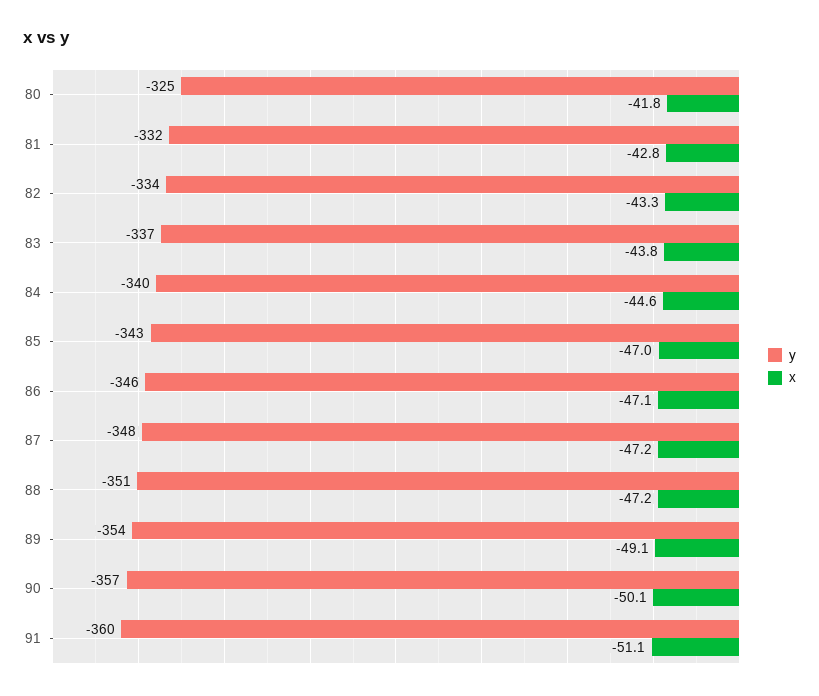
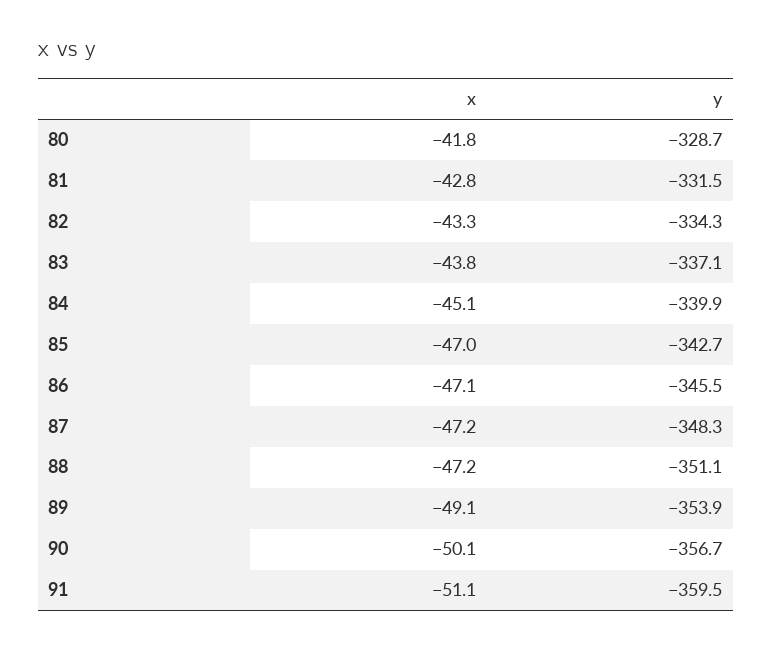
y, 80: -325 -> -328.7
x, 84: -44.6 -> -45.1

